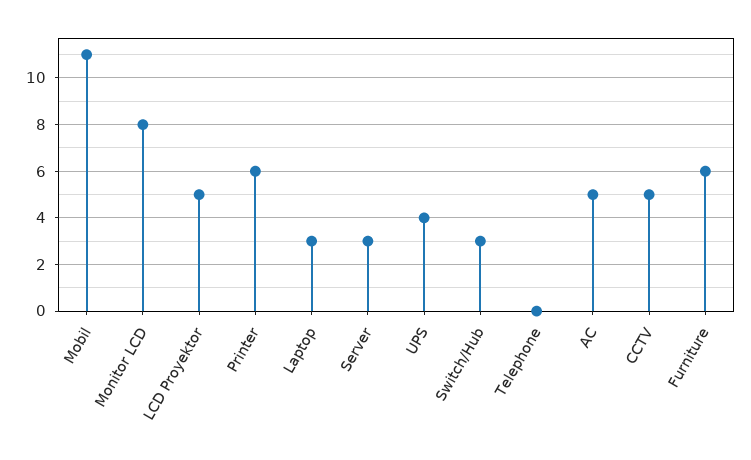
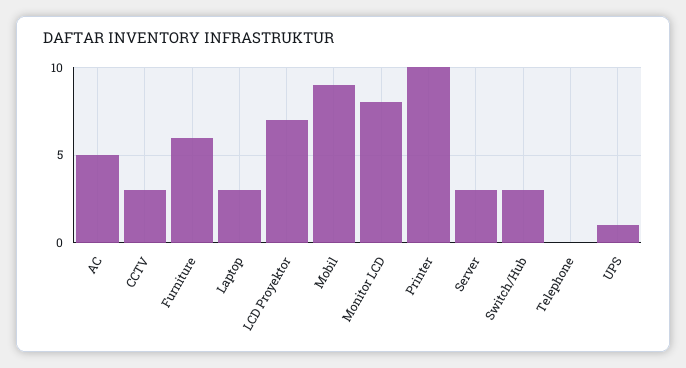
Mobil: 11 -> 9
LCD Proyektor: 5 -> 7
Printer: 6 -> 10
UPS: 4 -> 1
CCTV: 5 -> 3

